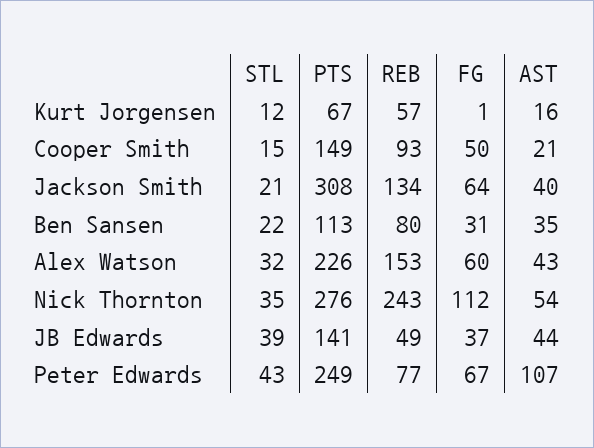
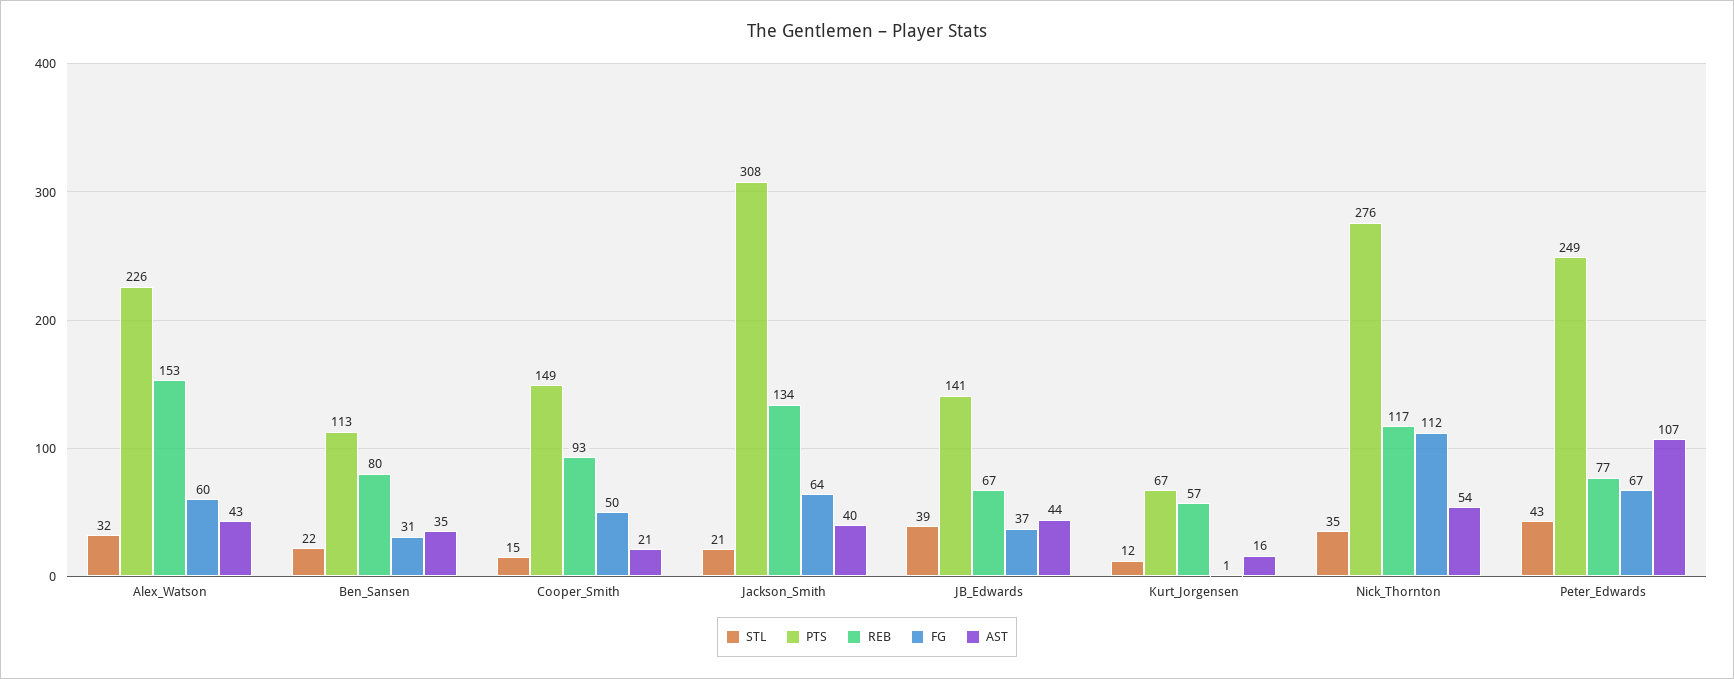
REB, Nick Thornton: 243 -> 117
REB, JB Edwards: 49 -> 67

